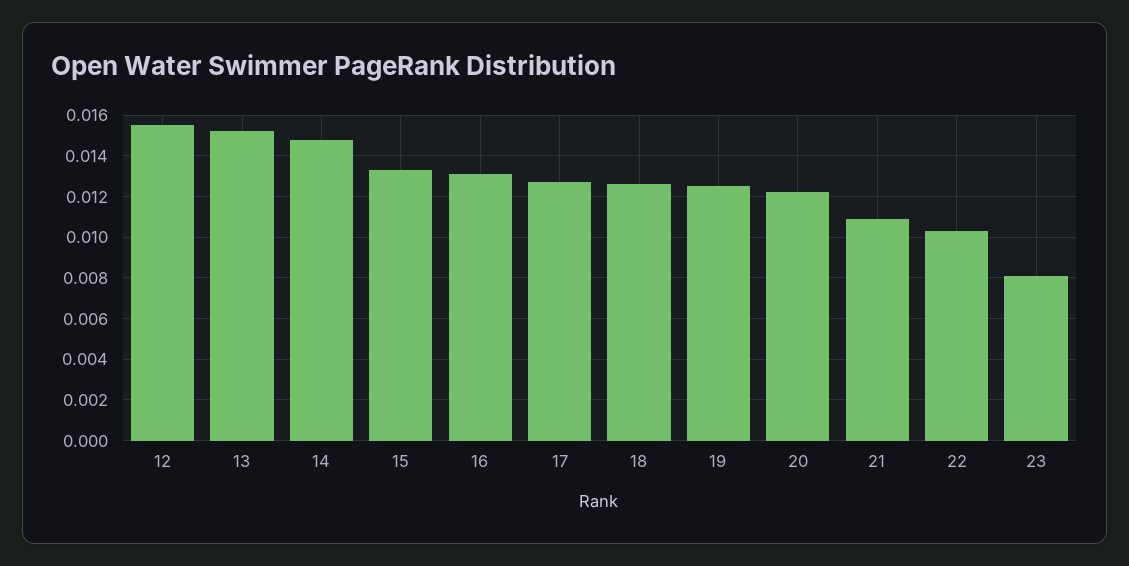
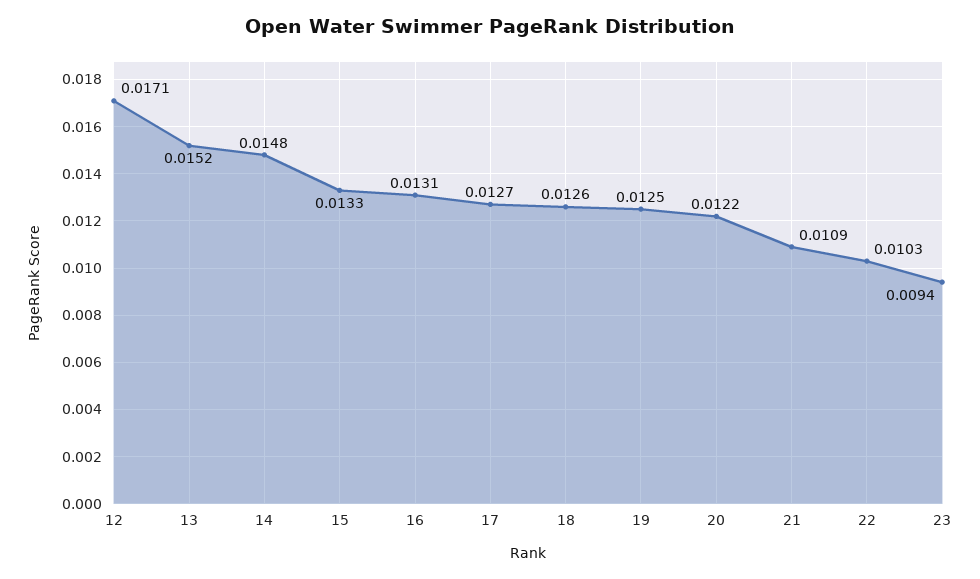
12: 0.0155 -> 0.0171
23: 0.008 -> 0.0094

